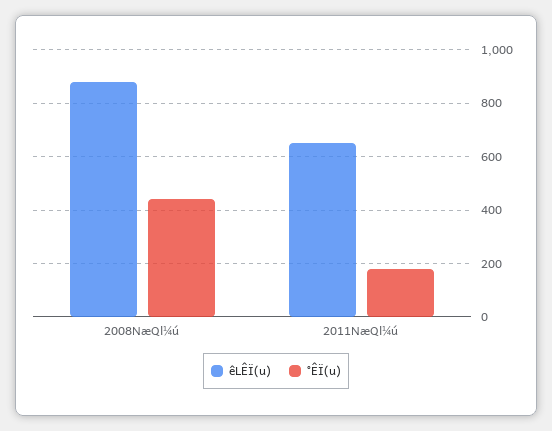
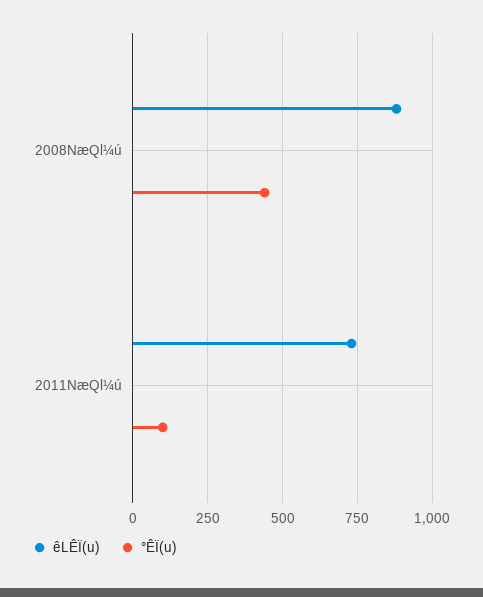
êLÊÏ(u), 2011NæQl¼ú: 650 -> 725
°ÊÏ(u), 2011NæQl¼ú: 175 -> 100

